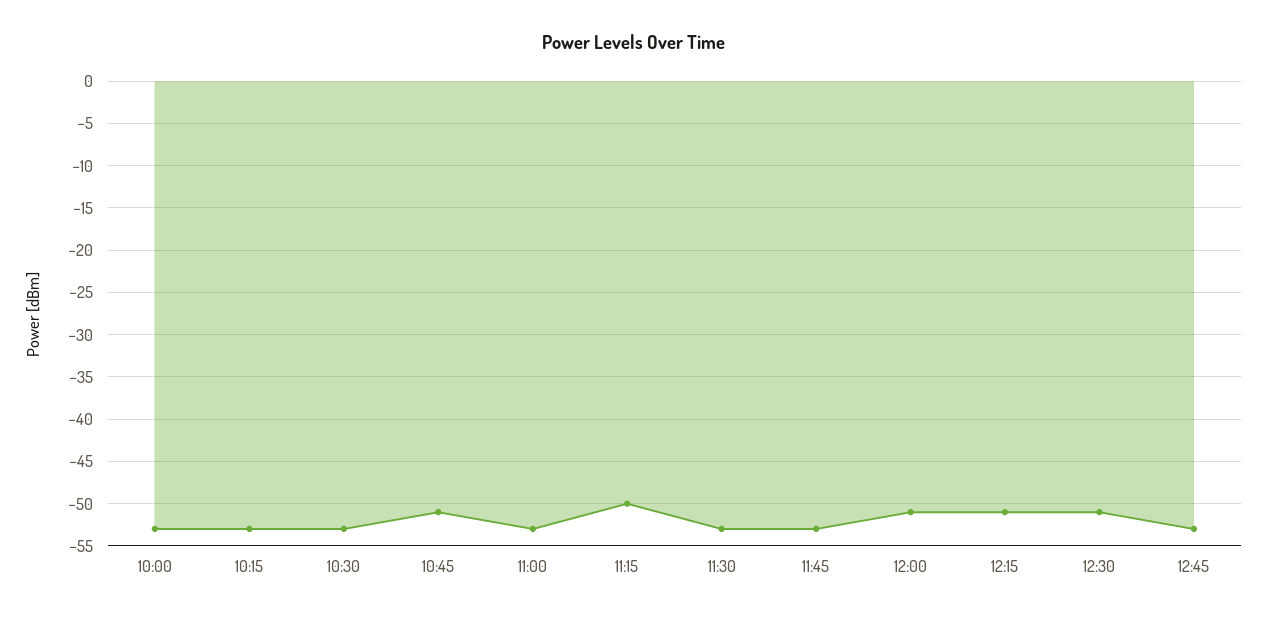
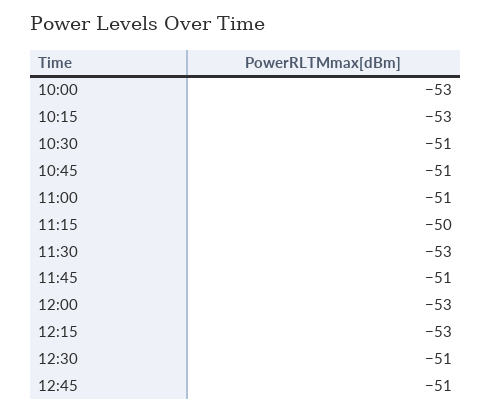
10:30: -53 -> -51
11:00: -53 -> -51
11:45: -53 -> -51
12:00: -51 -> -53
12:15: -51 -> -53
12:45: -53 -> -51

